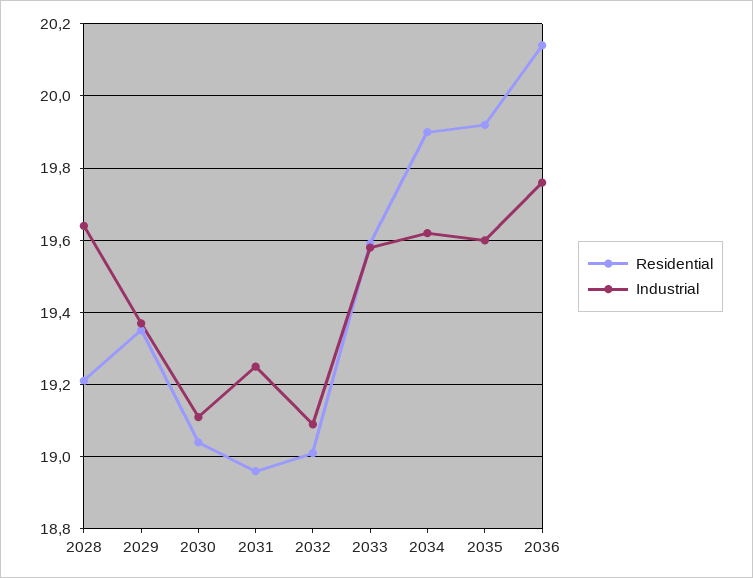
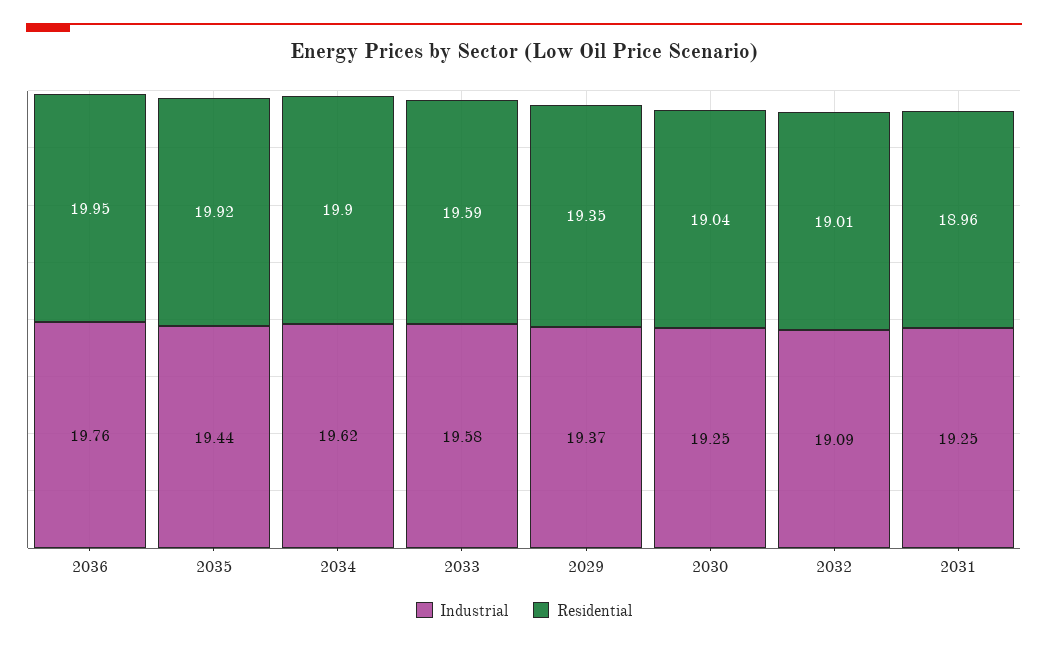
Residential, 2028: 19.2 -> none
Industrial, 2028: 19.65 -> none
Industrial, 2030: 19.1 -> 19.25
Industrial, 2035: 19.6 -> 19.44
Residential, 2036: 20.15 -> 19.95

